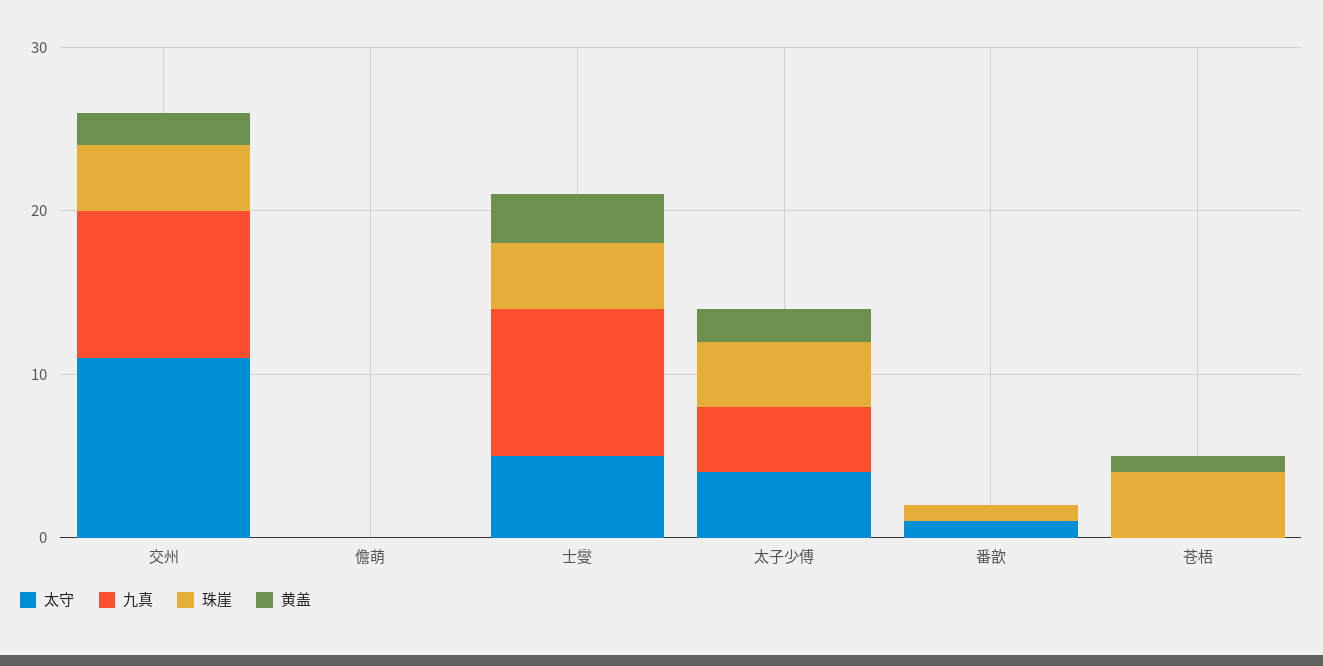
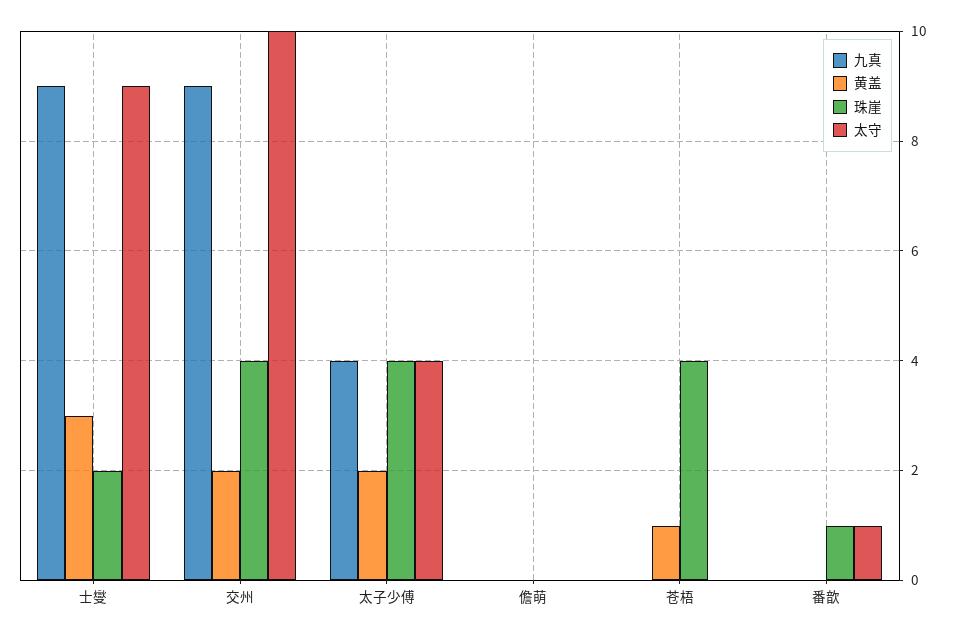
太守, 交州: 11 -> 10
太守, 士燮: 5 -> 9
珠崖, 士燮: 4 -> 2

